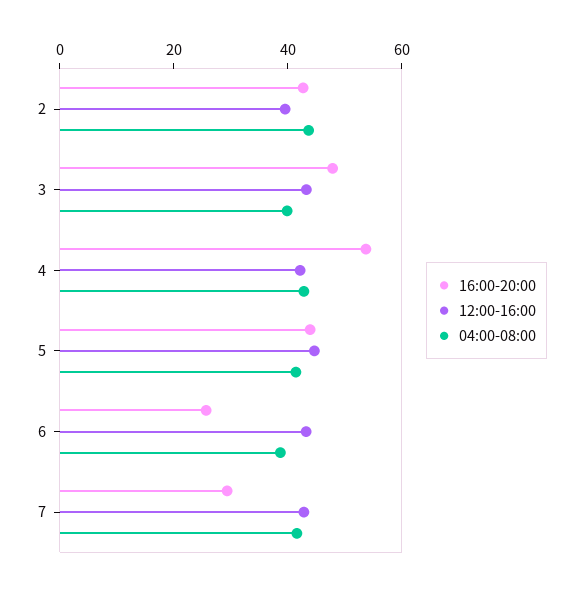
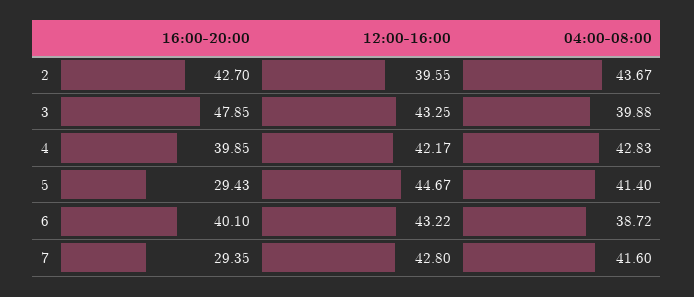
16:00-20:00, 4: 55 -> 39.85
16:00-20:00, 5: 45 -> 29.43
16:00-20:00, 6: 25 -> 40.1

